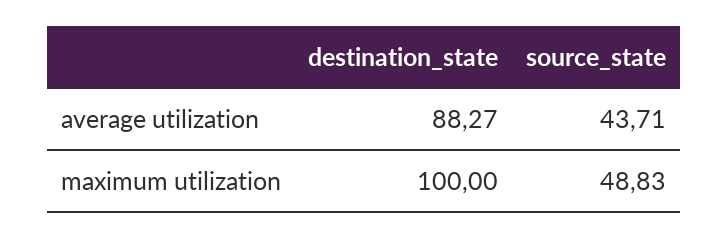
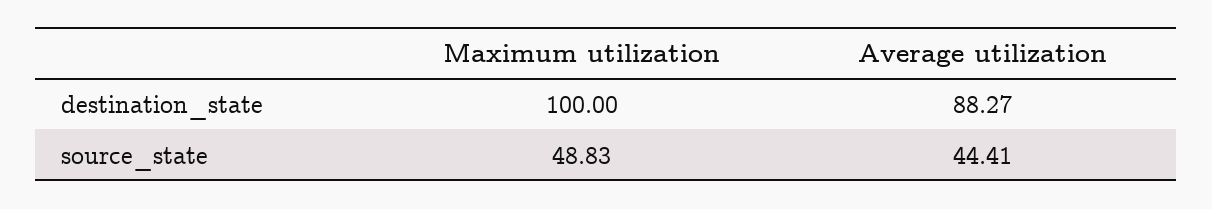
source_state, average utilization: 43.71 -> 44.41

